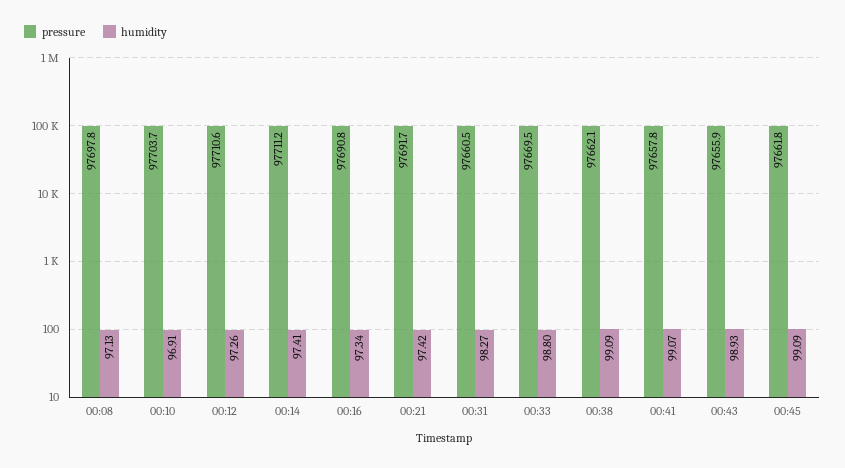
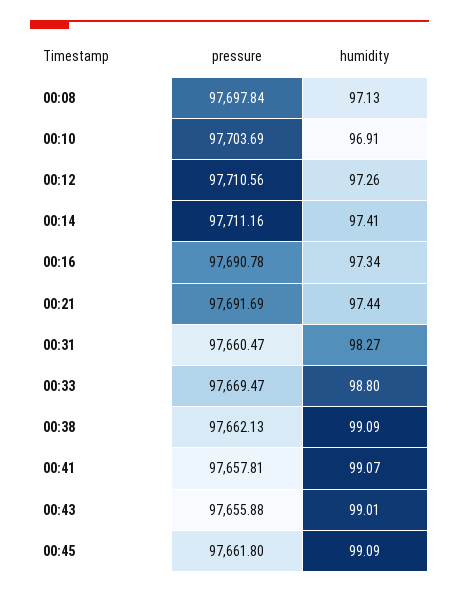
humidity, 00:21: 97.42 -> 97.44
humidity, 00:43: 98.93 -> 99.01

